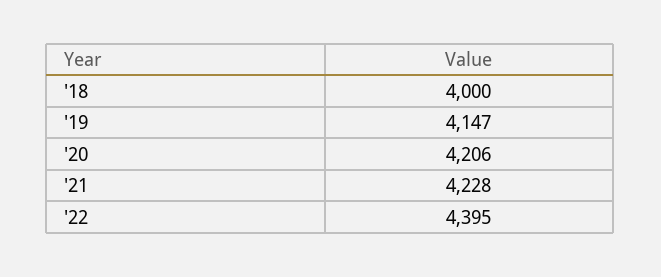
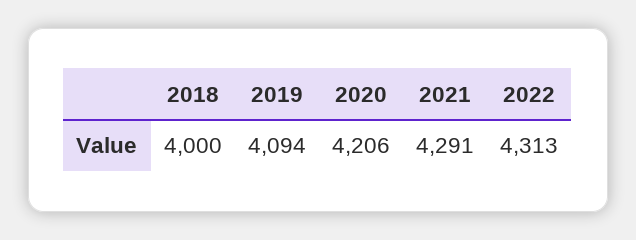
'19: 4147 -> 4094
'21: 4228 -> 4291
'22: 4395 -> 4313

